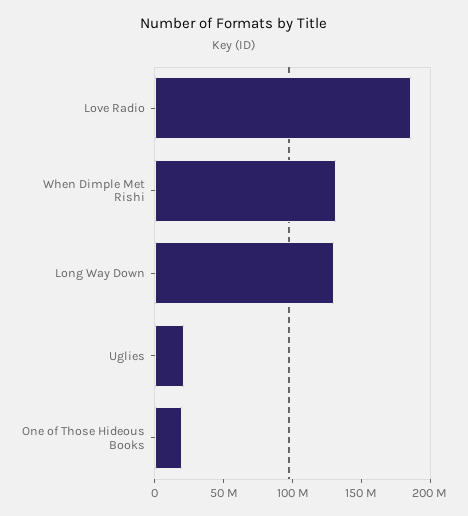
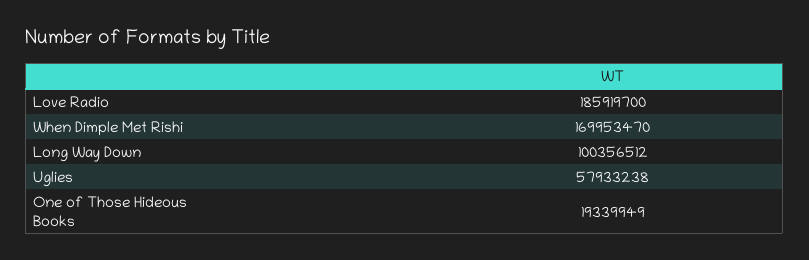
When Dimple Met Rishi: 130000000 -> 169953470
Long Way Down: 130000000 -> 100356512
Uglies: 20000000 -> 57933238

